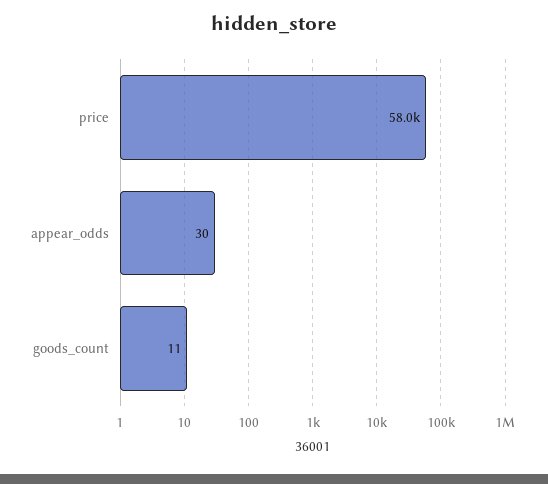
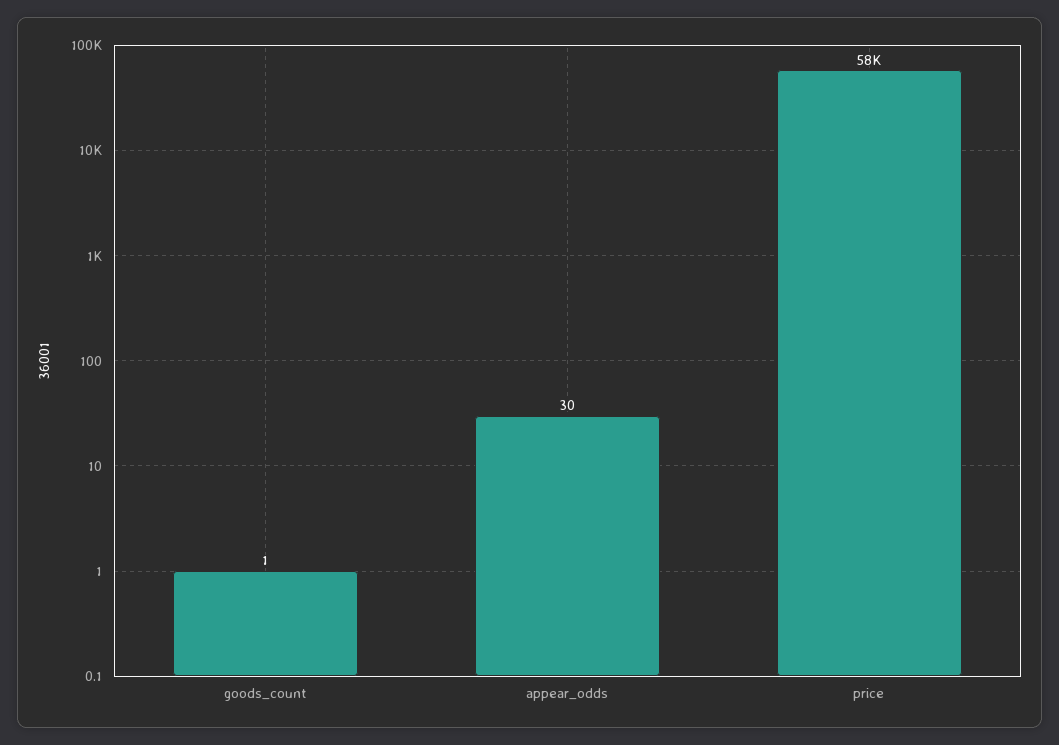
goods_count: 11 -> 1

